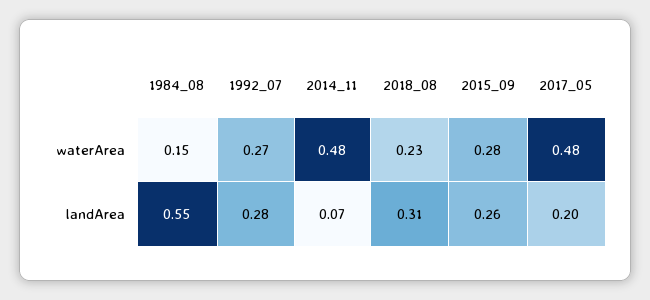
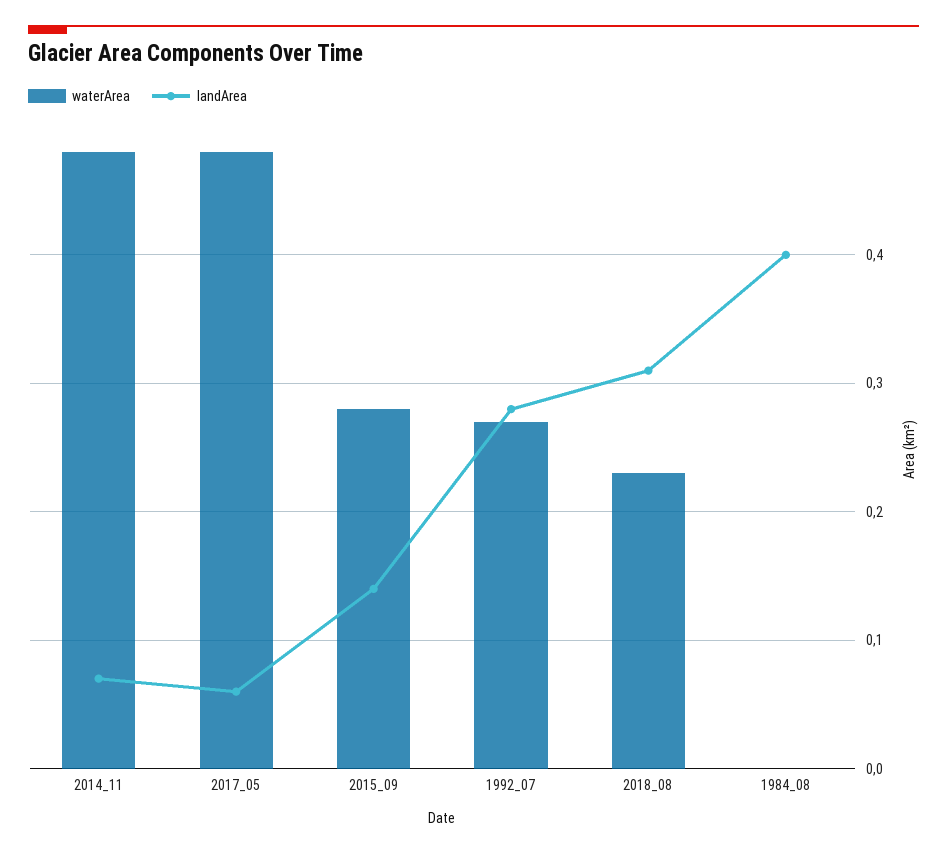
waterArea, 1984_08: 0.15 -> 0
landArea, 1984_08: 0.55 -> 0.4
landArea, 2015_09: 0.26 -> 0.14
landArea, 2017_05: 0.2 -> 0.06

